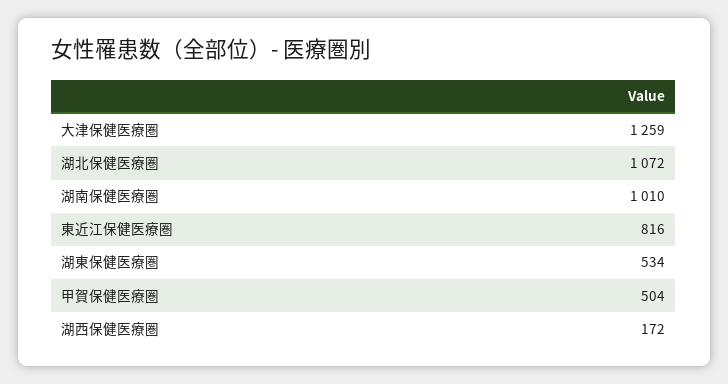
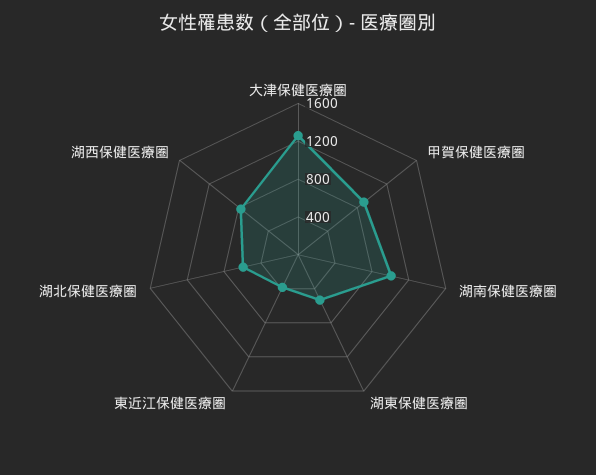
湖北保健医療圏: 1072 -> 600
東近江保健医療圏: 816 -> 400
甲賀保健医療圏: 504 -> 900
湖西保健医療圏: 172 -> 800

